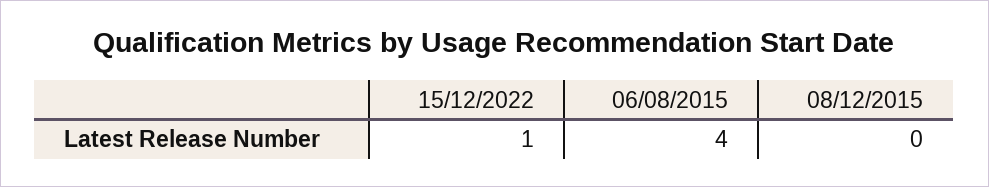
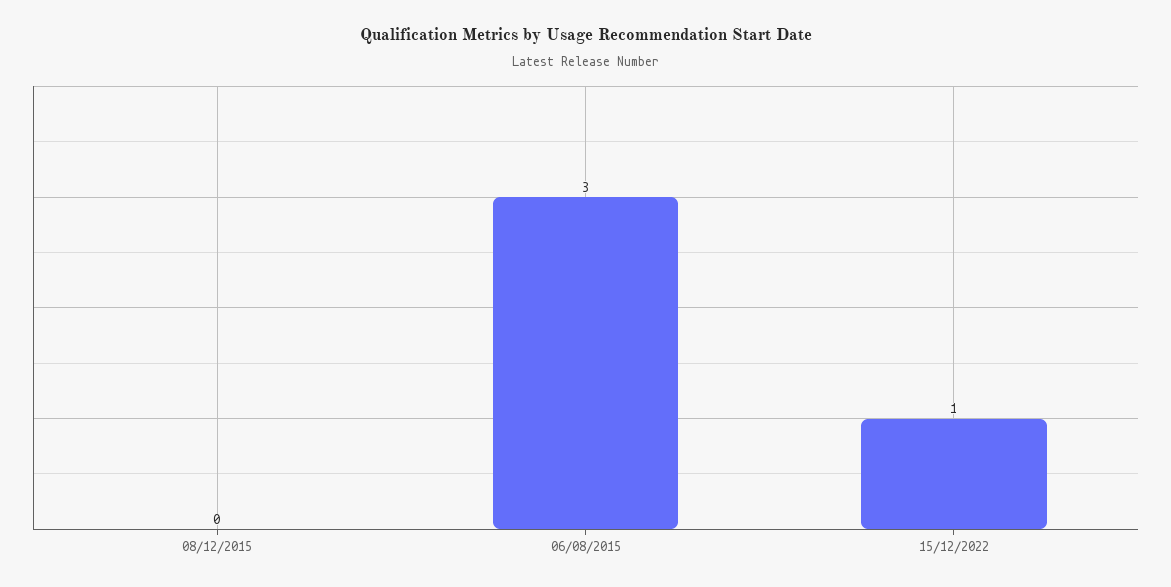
06/08/2015: 4 -> 3

